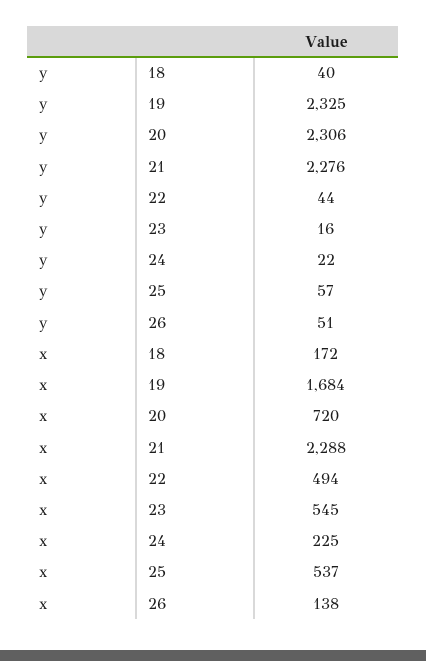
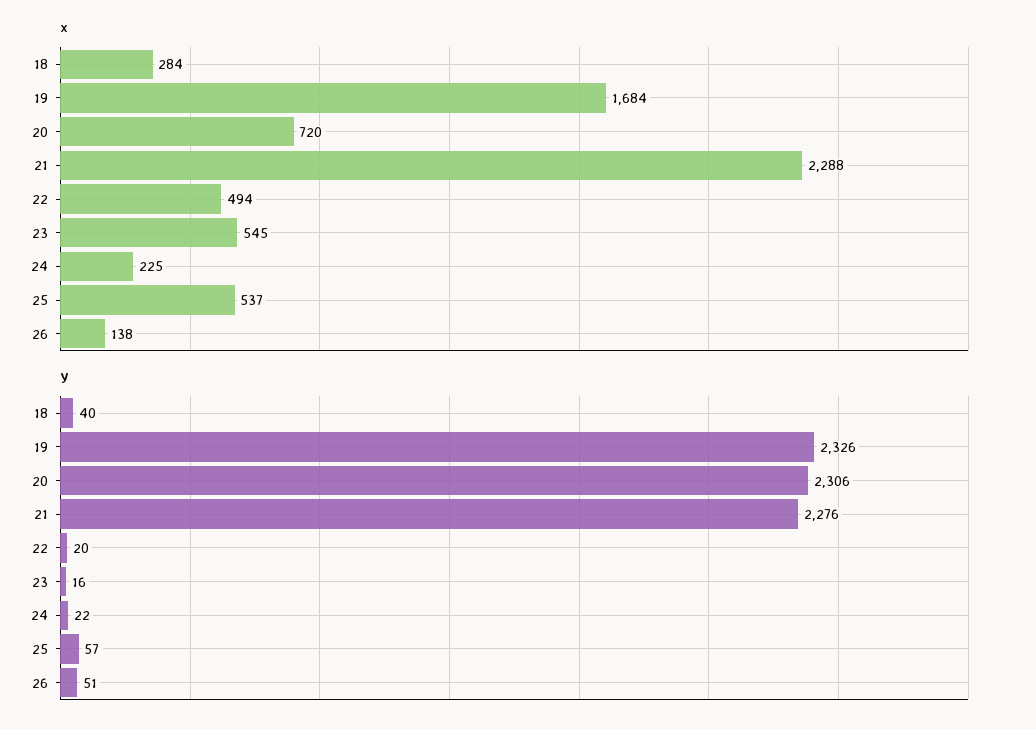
y, 19: 2325 -> 2326
y, 22: 44 -> 20
x, 18: 172 -> 284

